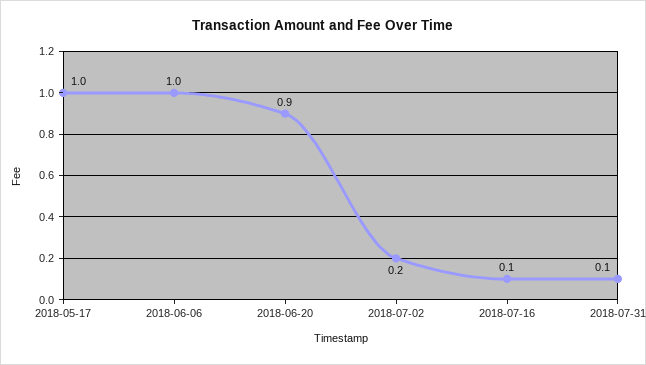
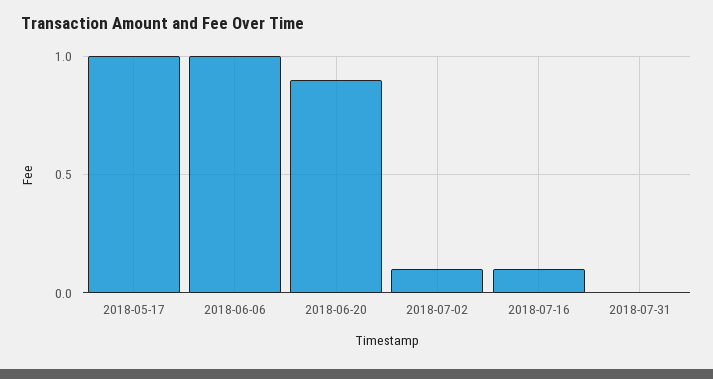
2018-07-02: 0.2 -> 0.1
2018-07-31: 0.1 -> 0

